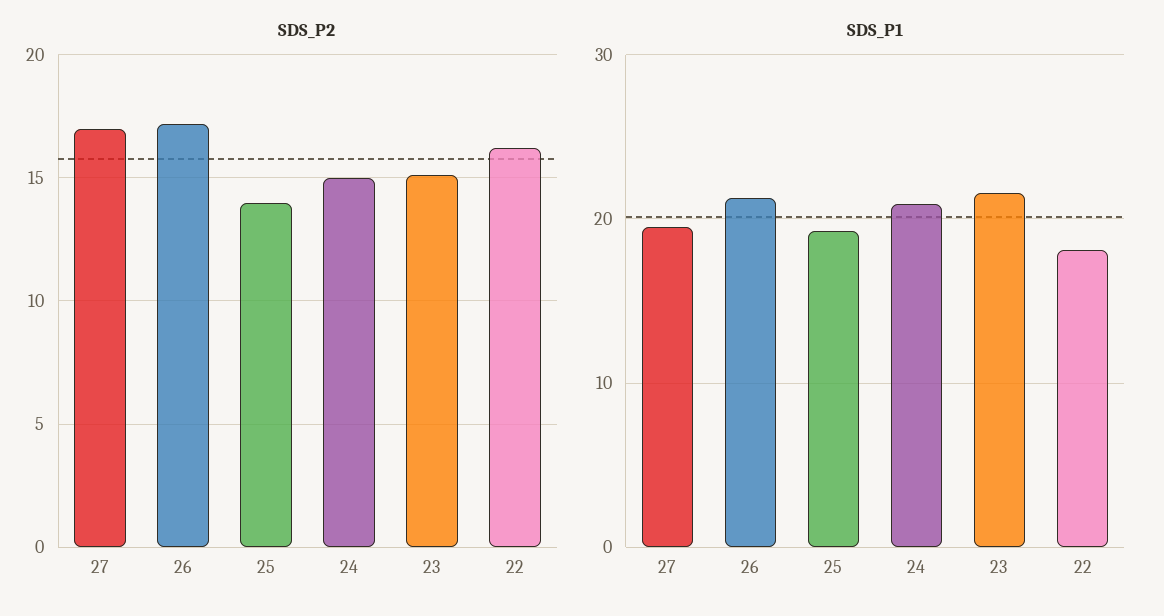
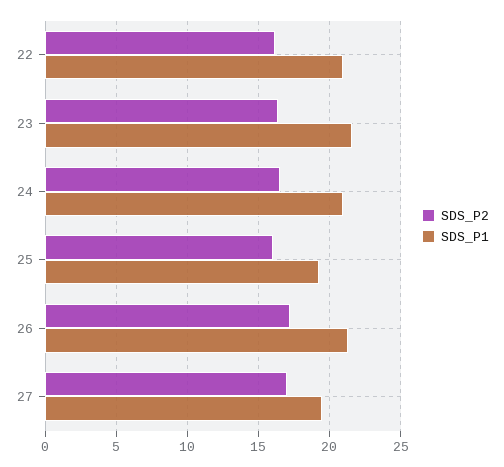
SDS_P2, 25: 14 -> 16
SDS_P2, 24: 15 -> 16.5
SDS_P2, 23: 15 -> 16.5
SDS_P1, 22: 18 -> 21

